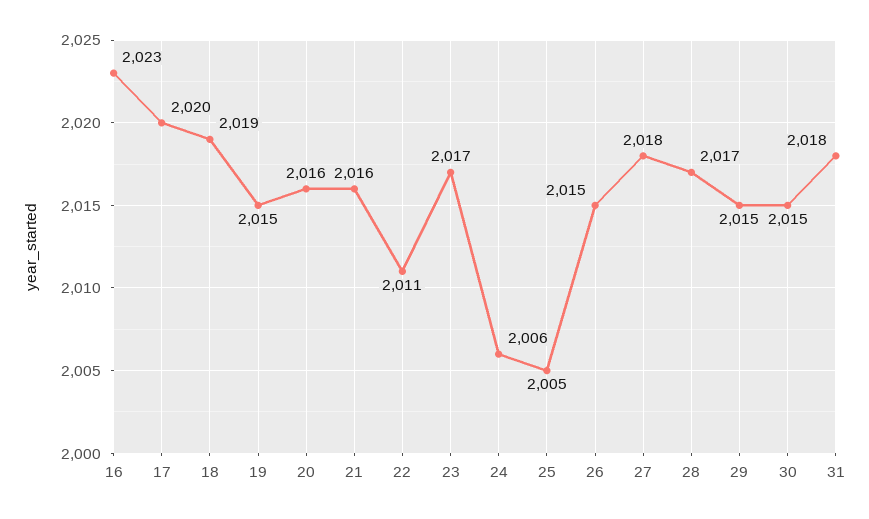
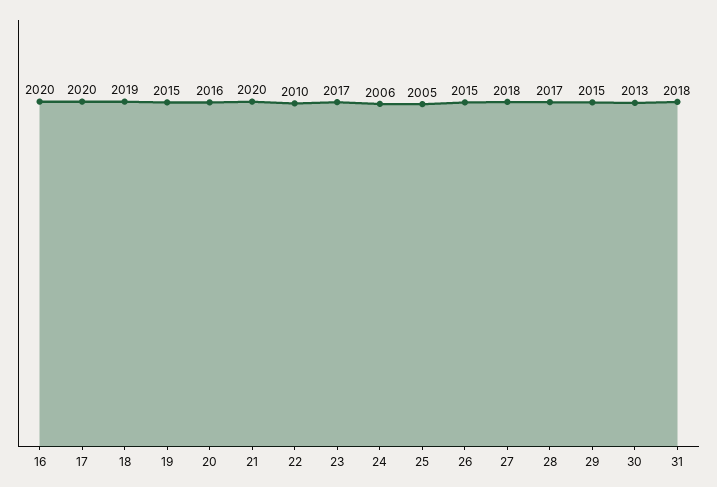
16: 2023 -> 2020
21: 2016 -> 2020
22: 2011 -> 2010
30: 2015 -> 2013

